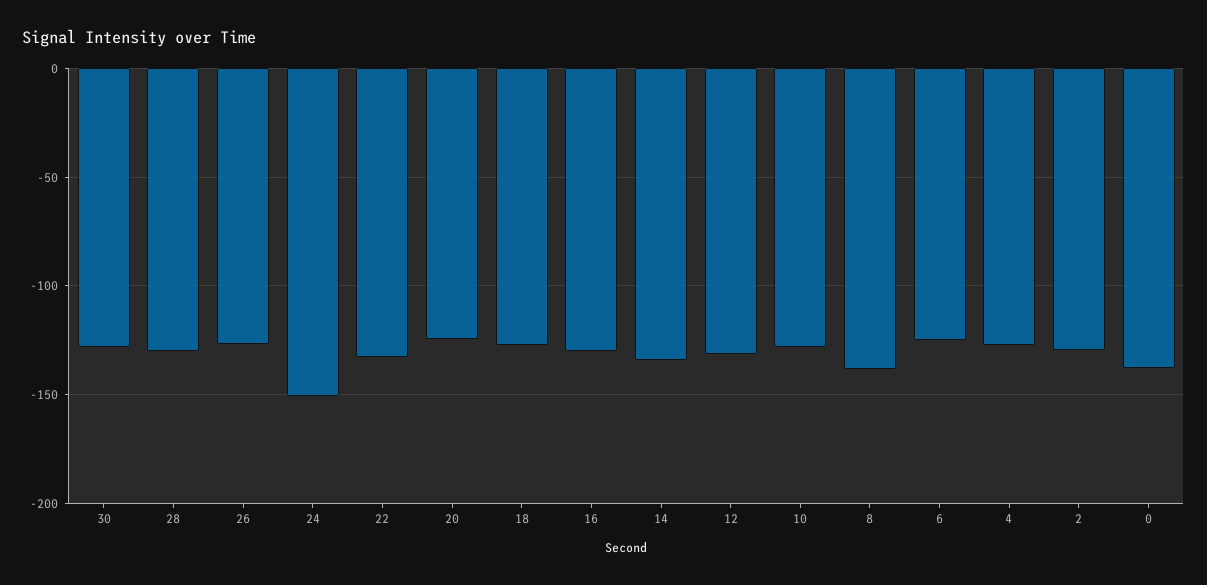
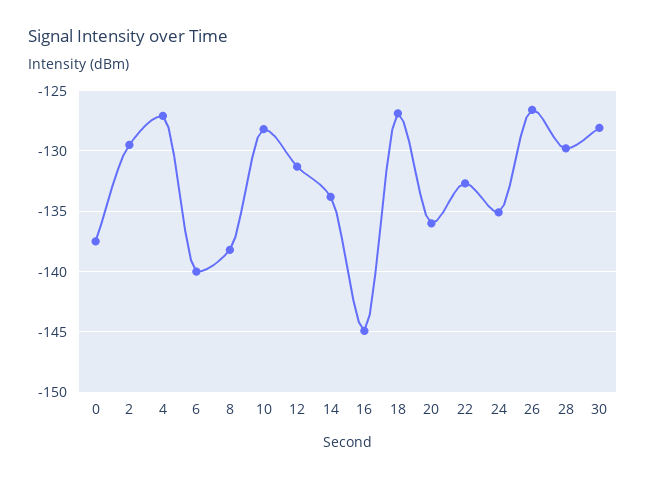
24: -150 -> -135
20: -125 -> -136
16: -130 -> -145
6: -125 -> -140

